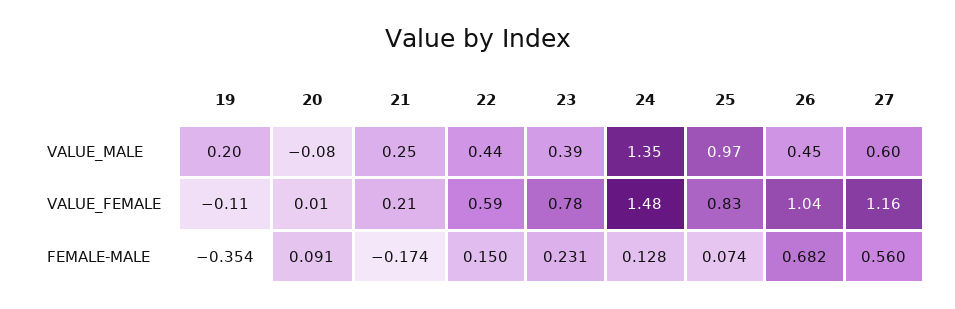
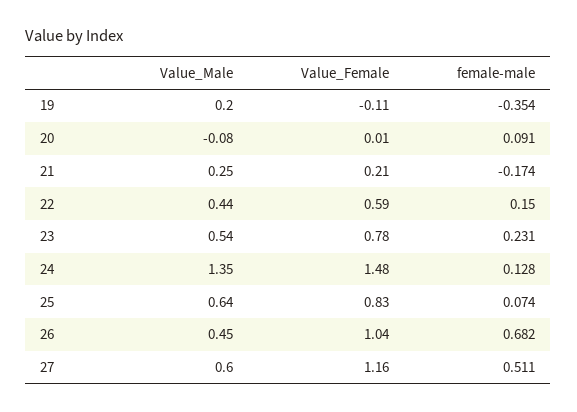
23, VALUE_MALE: 0.39 -> 0.54
25, VALUE_MALE: 0.97 -> 0.64
27, FEMALE-MALE: 0.56 -> 0.511

